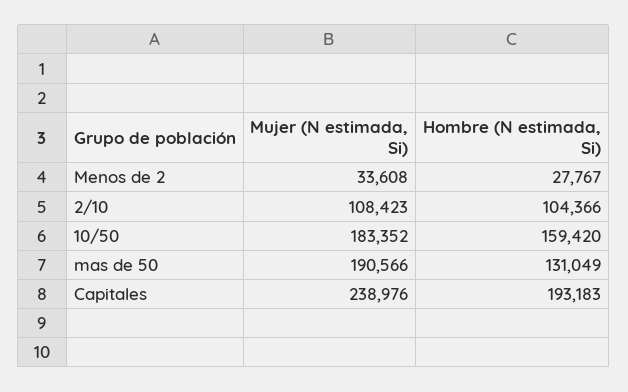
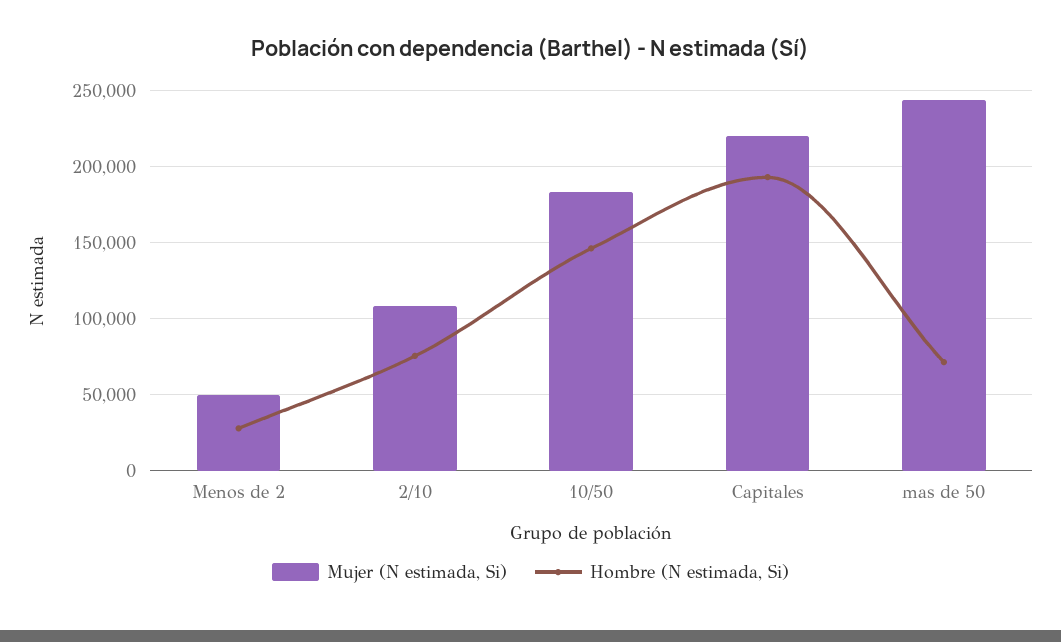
Mujer (N estimada, Si), Menos de 2: 33608 -> 50000
Hombre (N estimada, Si), 2/10: 104366 -> 75000
Hombre (N estimada, Si), 10/50: 159420 -> 145000
Mujer (N estimada, Si), mas de 50: 190566 -> 245000
Hombre (N estimada, Si), mas de 50: 131049 -> 70000
Mujer (N estimada, Si), Capitales: 238976 -> 220000

